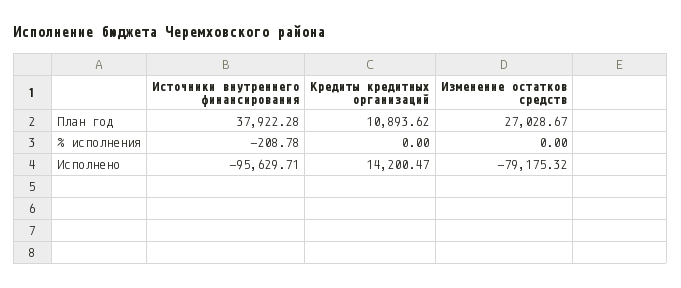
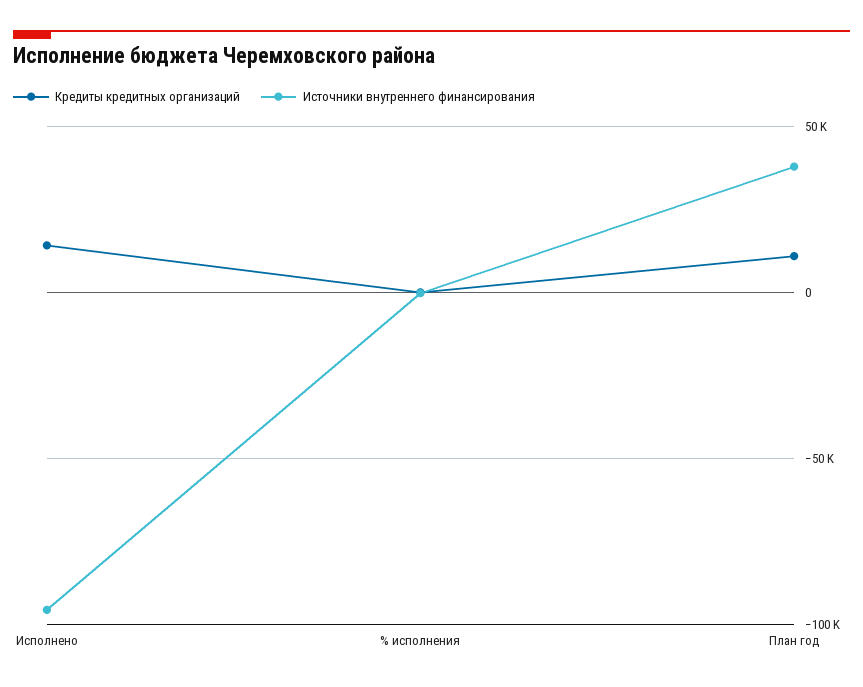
Изменение остатков средств, План год: 27028.67 -> none
Изменение остатков средств, % исполнения: 0 -> none
Изменение остатков средств, Исполнено: -79175.32 -> none

